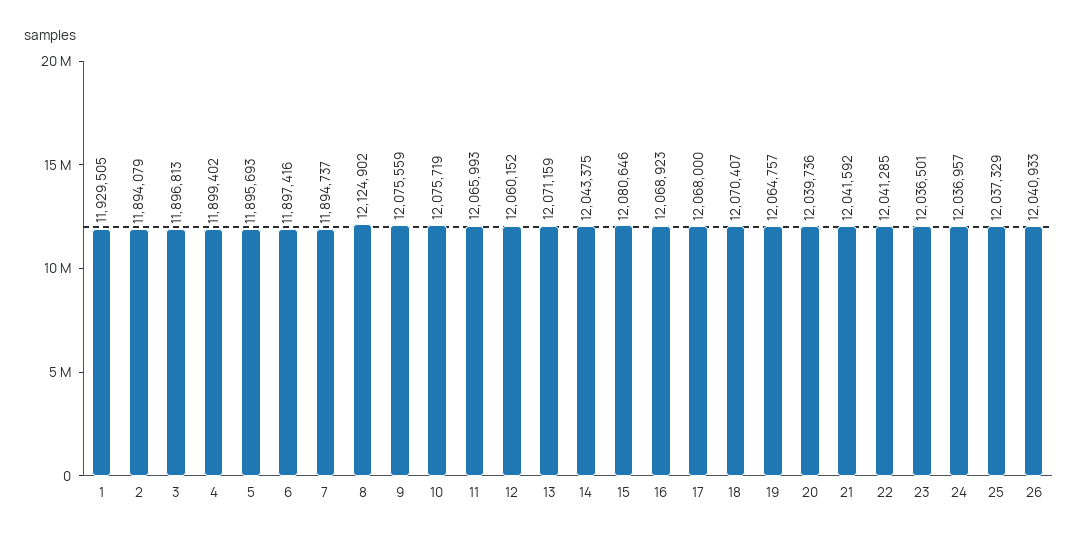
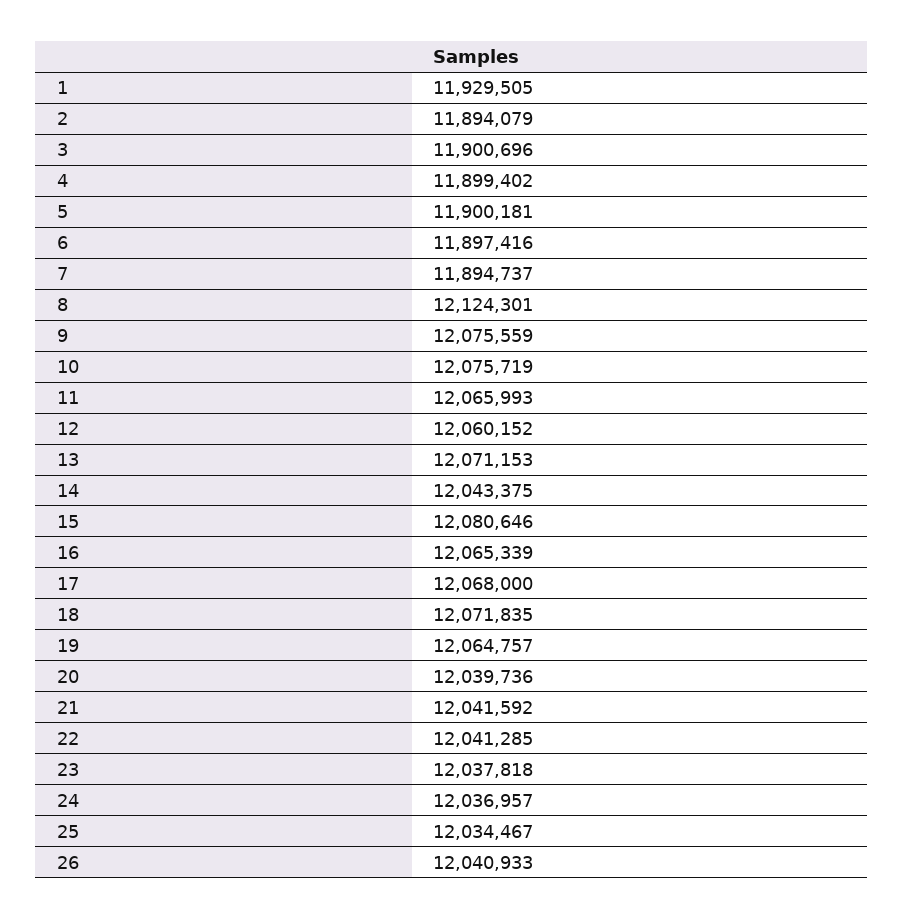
3: 11896813 -> 11900696
5: 11895693 -> 11900181
8: 12124902 -> 12124301
13: 12071159 -> 12071153
16: 12068923 -> 12065339
18: 12070407 -> 12071835
23: 12036501 -> 12037818
25: 12037329 -> 12034467

